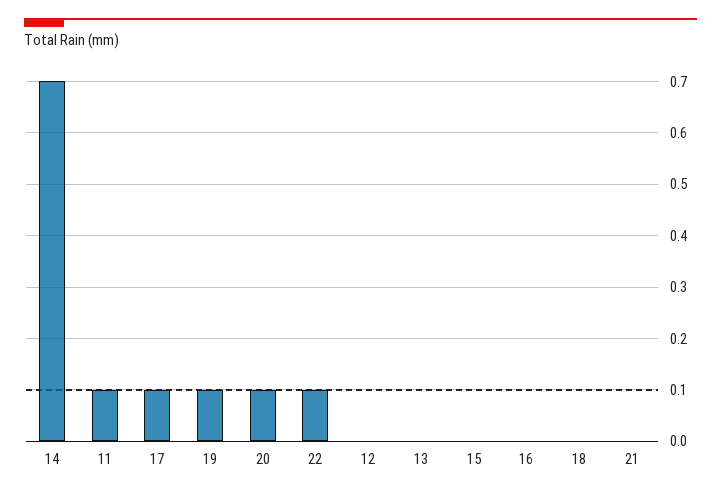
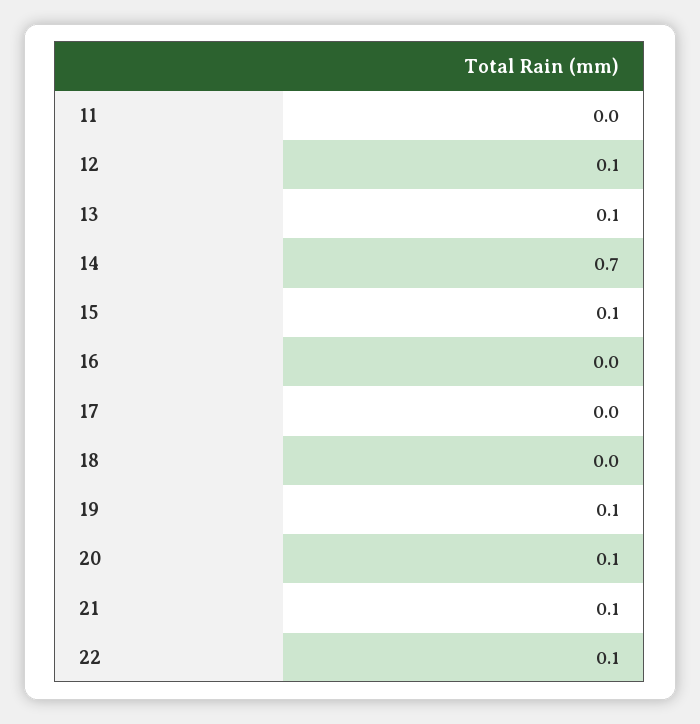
11: 0.1 -> 0
17: 0.1 -> 0
12: 0 -> 0.1
13: 0 -> 0.1
15: 0 -> 0.1
21: 0 -> 0.1

